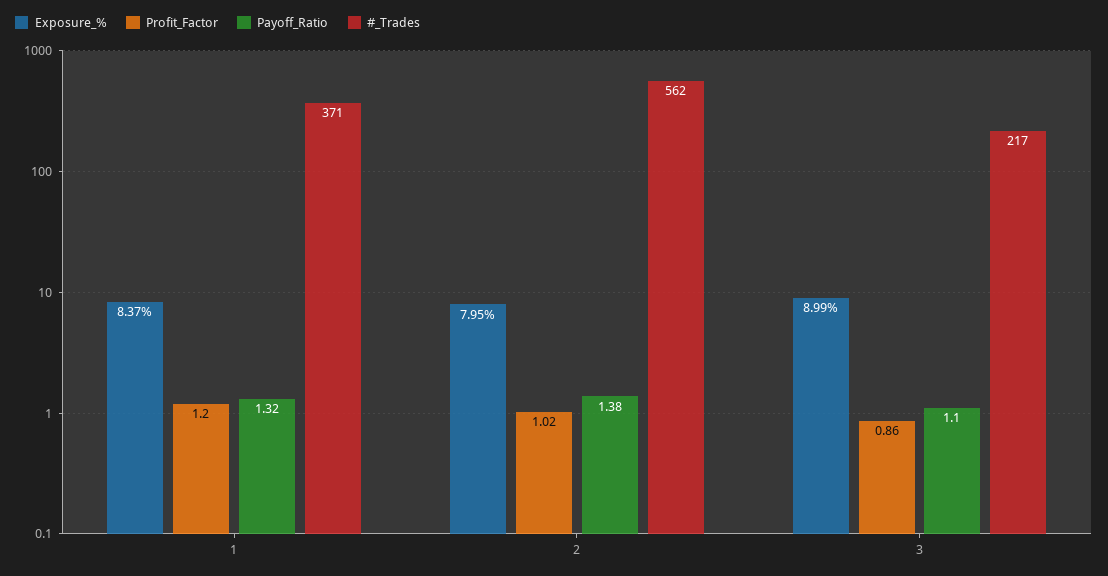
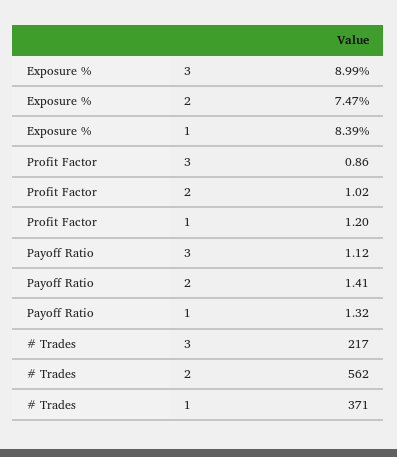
Exposure_%, 1: 8.37 -> 8.39
Exposure_%, 2: 7.95 -> 7.47
Payoff_Ratio, 2: 1.38 -> 1.41
Payoff_Ratio, 3: 1.1 -> 1.12

